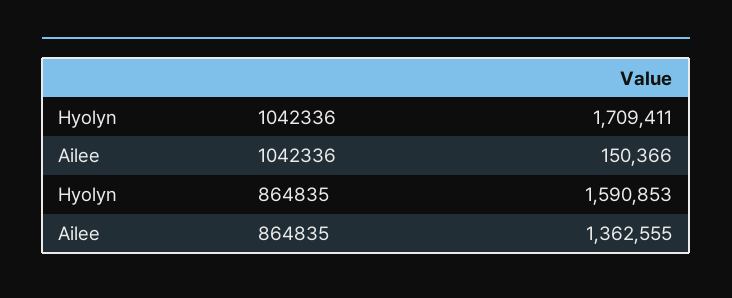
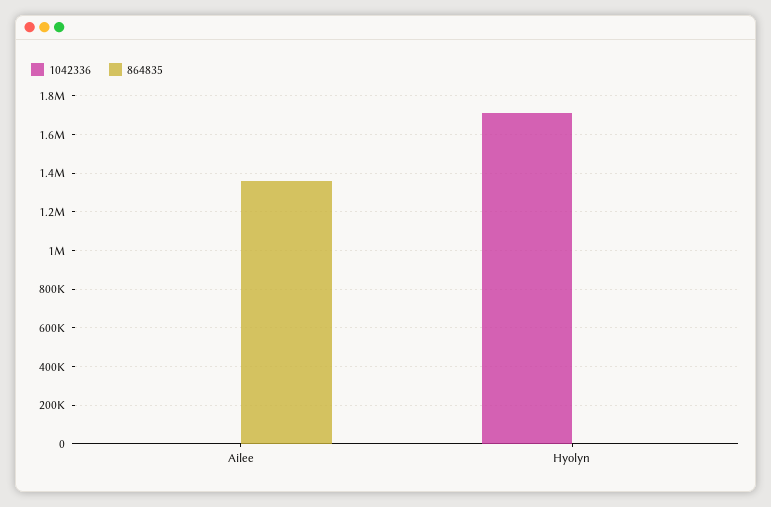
1042336, Ailee: 150366 -> 0
864835, Hyolyn: 1590853 -> 0

